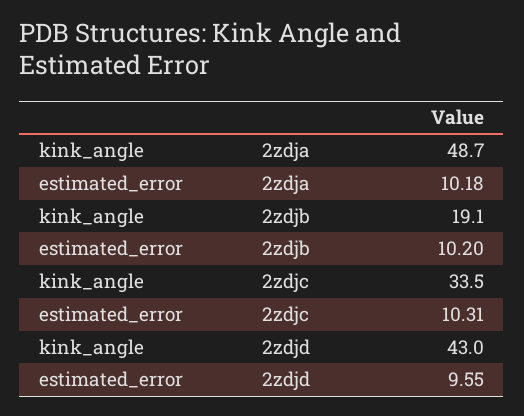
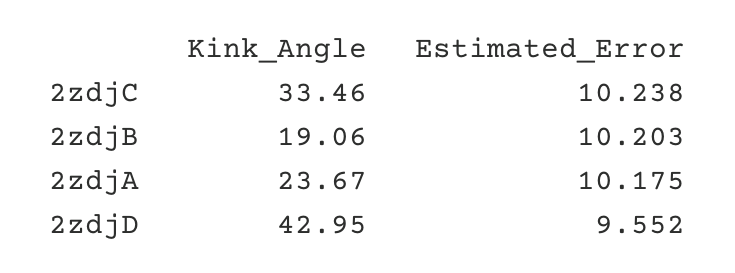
kink_angle, 2zdja: 48.7 -> 23.67
estimated_error, 2zdjc: 10.31 -> 10.238

